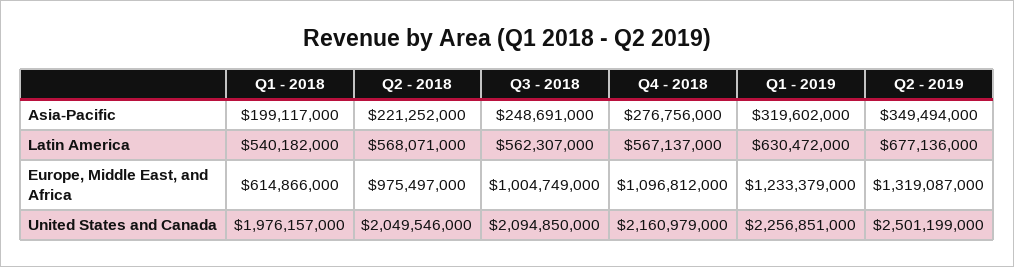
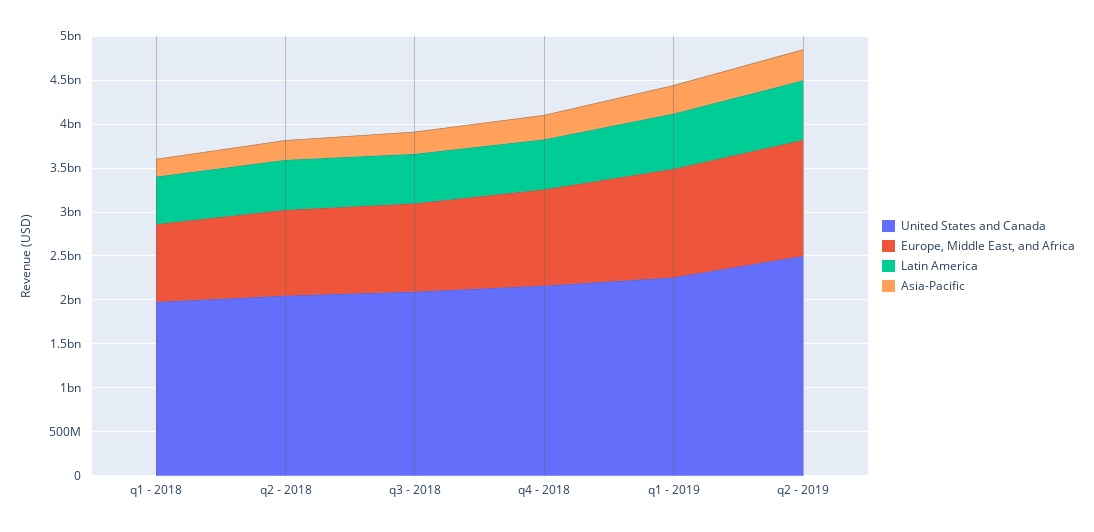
Europe, Middle East, and Africa, Q1 - 2018: 614866000 -> 900000000

